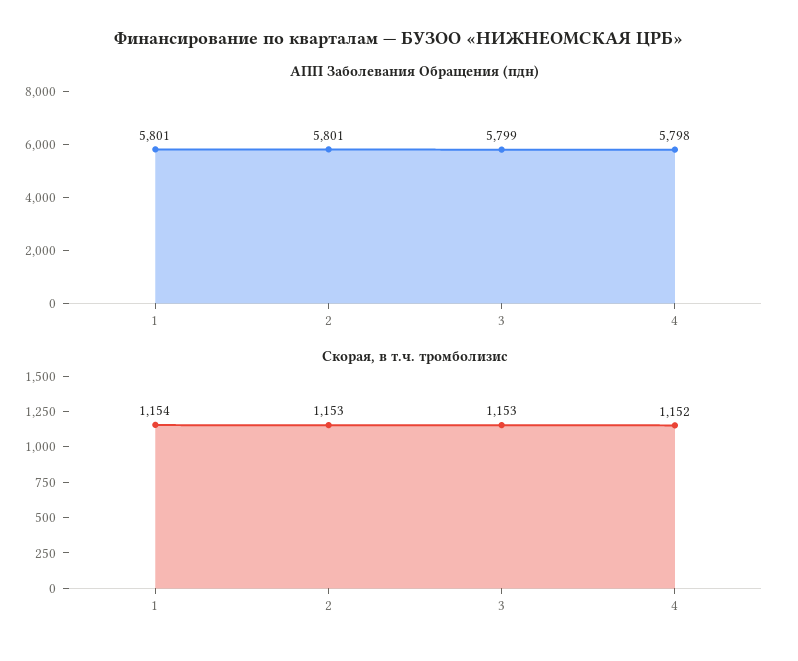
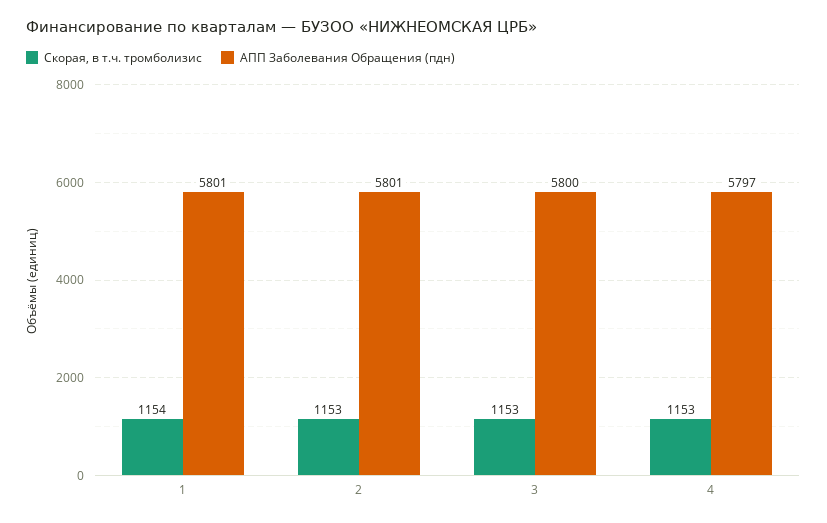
АПП Заболевания Обращения (пдн), 3: 5799 -> 5800
АПП Заболевания Обращения (пдн), 4: 5798 -> 5797
Скорая, в т.ч. тромболизис, 4: 1152 -> 1153

